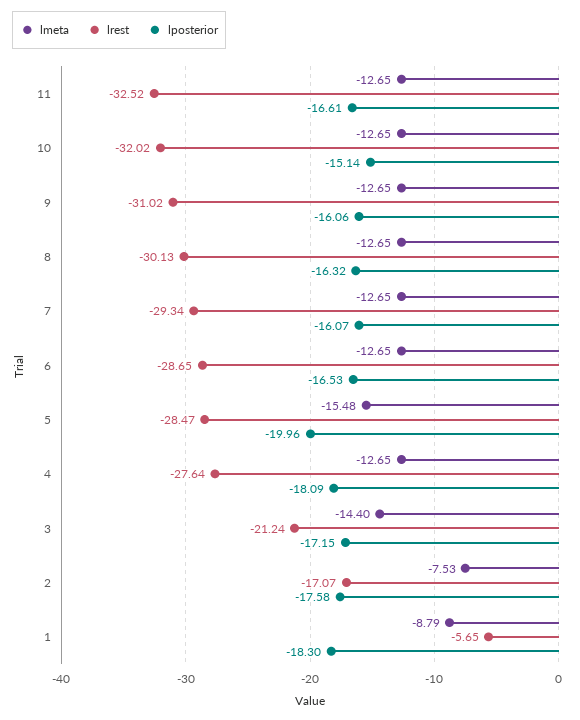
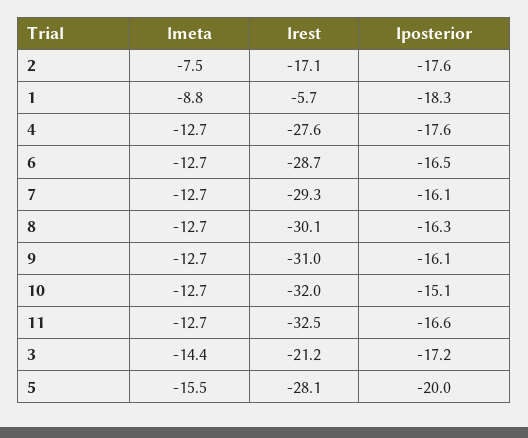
lrest, 5: -28.47 -> -28.1
lposterior, 4: -18.09 -> -17.6

